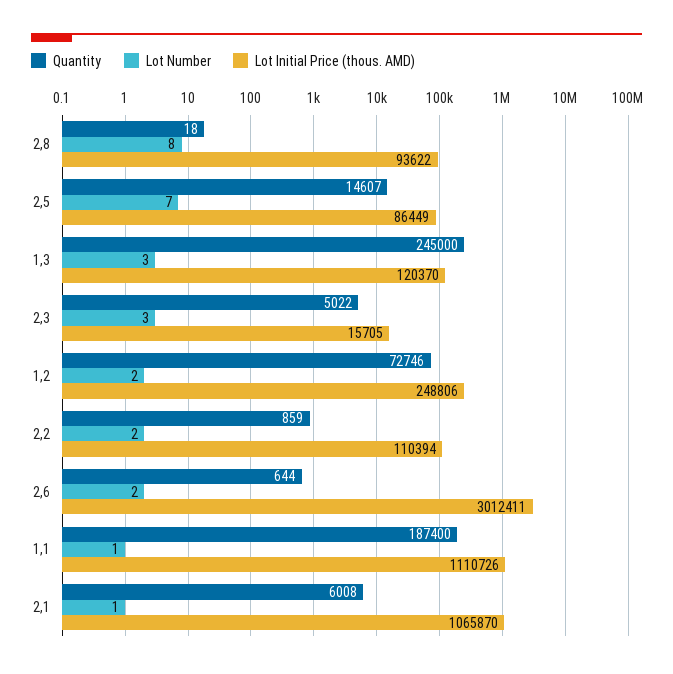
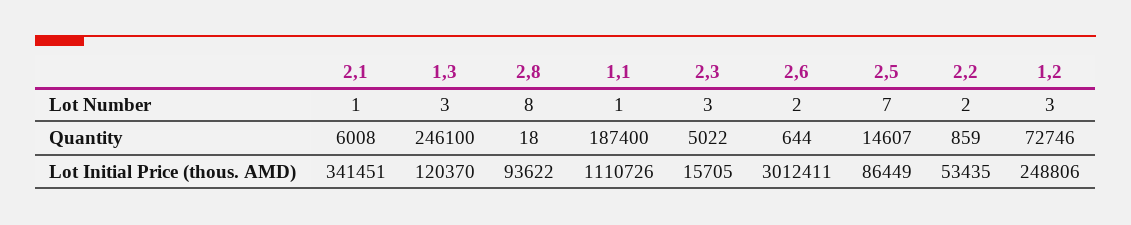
Quantity, 1,3: 245000 -> 246100
Lot Number, 1,2: 2 -> 3
Lot Initial Price (thous. AMD), 2,2: 110394 -> 53435
Lot Initial Price (thous. AMD), 2,1: 1065870 -> 341451

